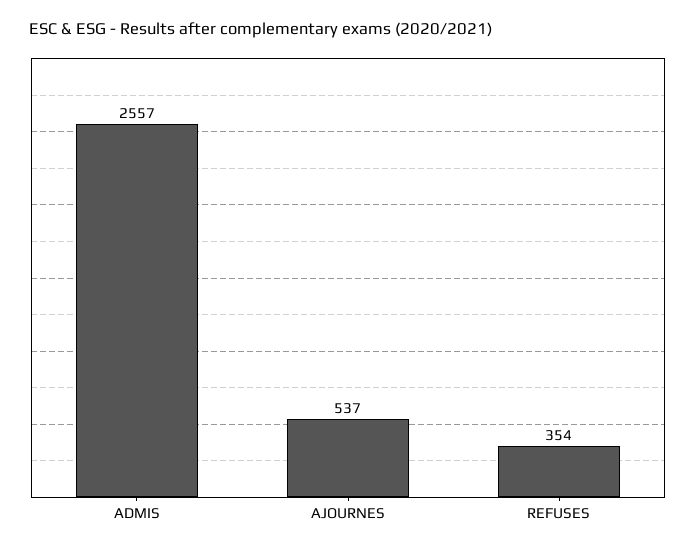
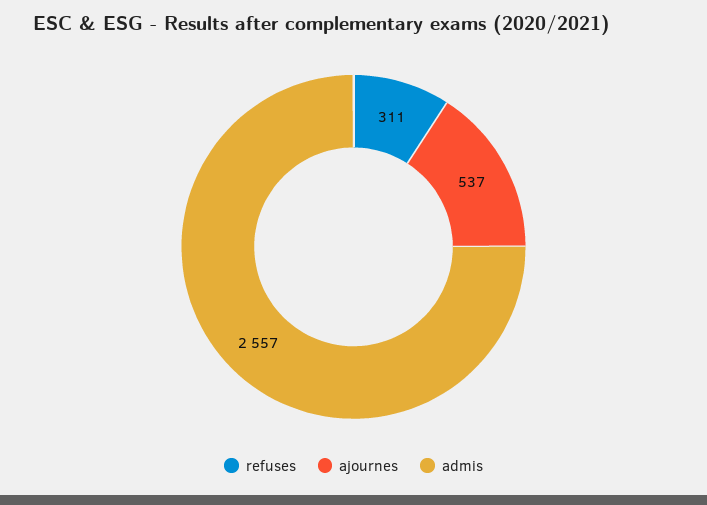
REFUSES: 354 -> 311

